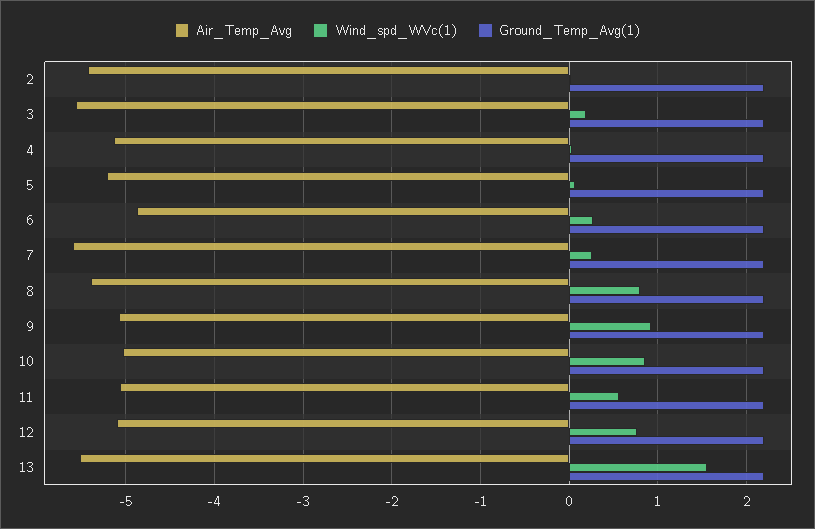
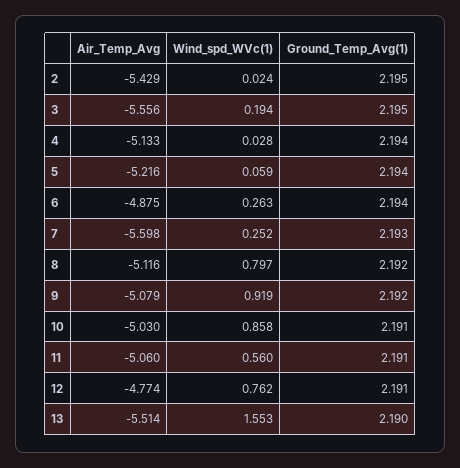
Air_Temp_Avg, 8: -5.4 -> -5.116
Air_Temp_Avg, 12: -5.1 -> -4.774

